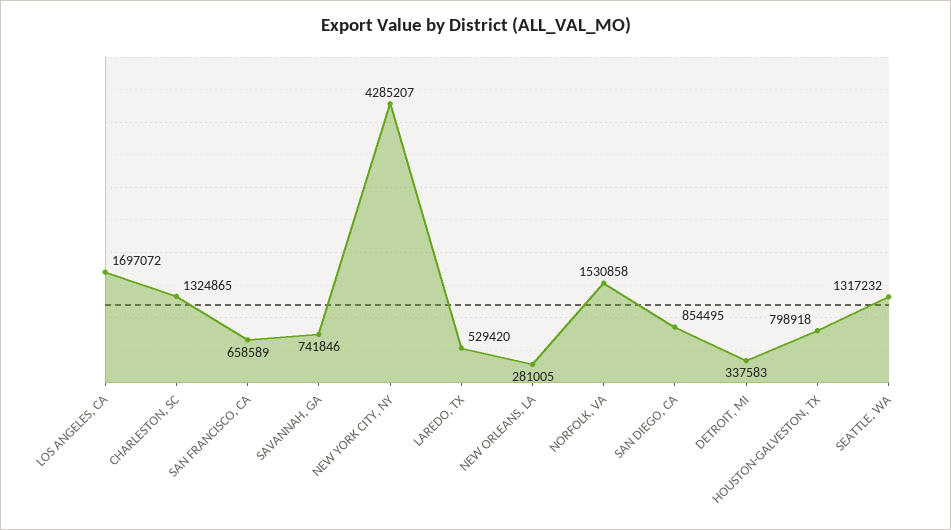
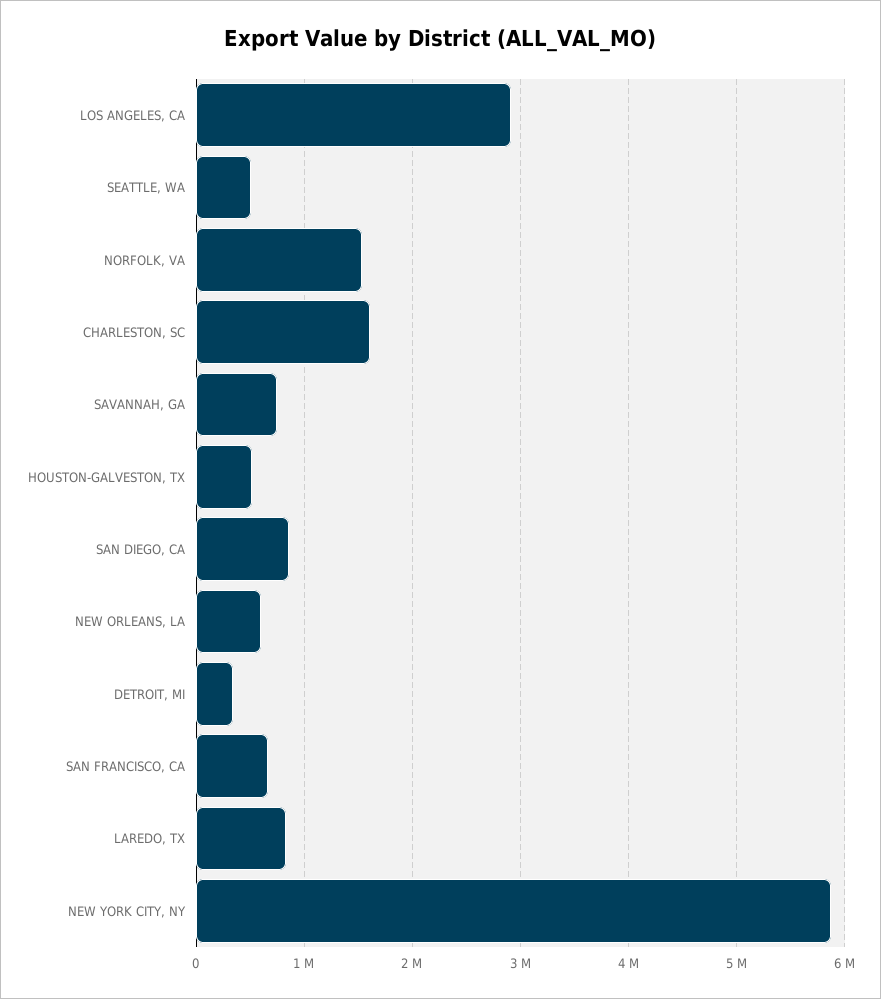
LOS ANGELES, CA: 1697072 -> 2900000
CHARLESTON, SC: 1324865 -> 1600000
NEW YORK CITY, NY: 4285207 -> 5900000
LAREDO, TX: 529420 -> 800000
NEW ORLEANS, LA: 281005 -> 600000
HOUSTON-GALVESTON, TX: 798918 -> 500000
SEATTLE, WA: 1317232 -> 500000

